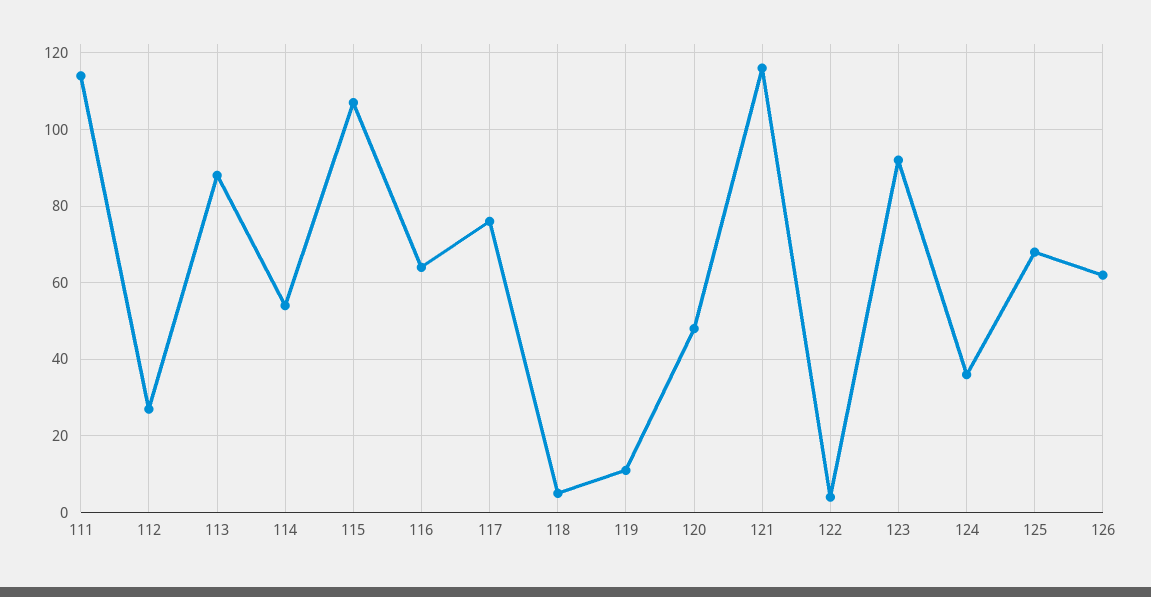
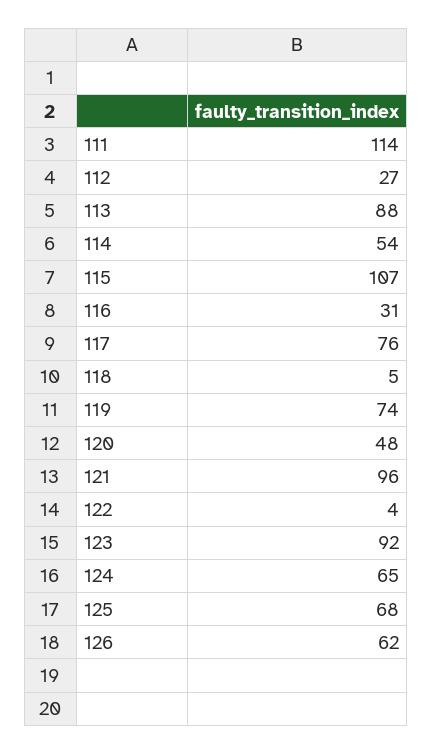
116: 65 -> 31
119: 10 -> 74
121: 115 -> 96
124: 35 -> 65

